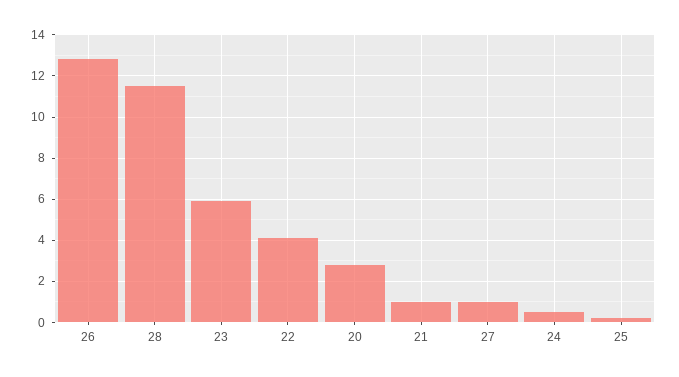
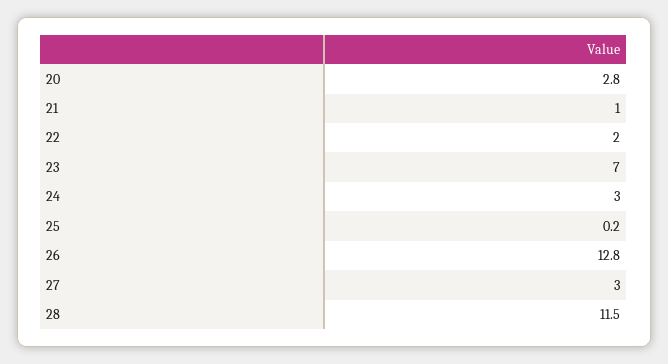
23: 6 -> 7
22: 4 -> 2
27: 1 -> 3
24: 0.5 -> 3

